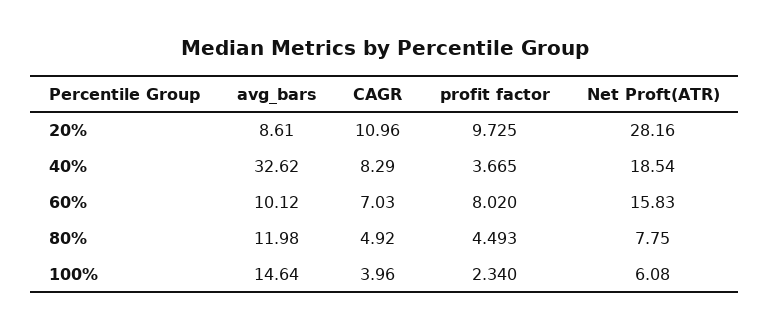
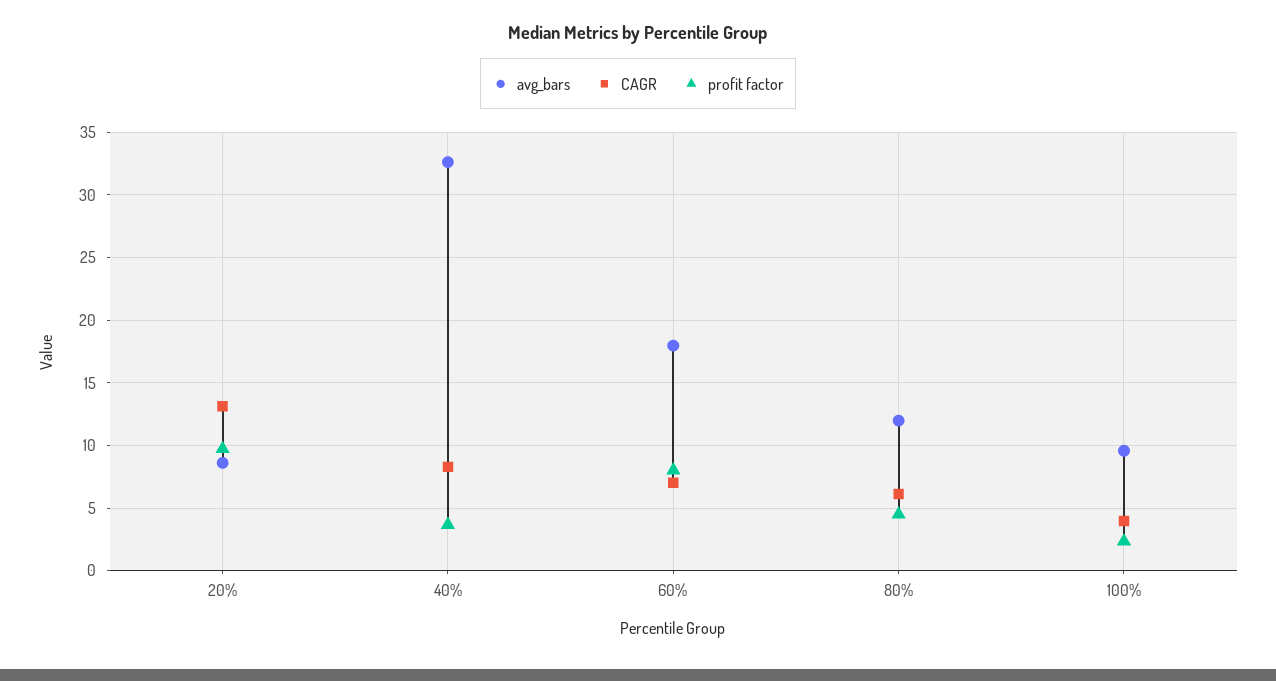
CAGR, 20%: 10.96 -> 13
Net Proft(ATR), 20%: 28.16 -> none
Net Proft(ATR), 40%: 18.54 -> none
avg_bars, 60%: 10.12 -> 18
Net Proft(ATR), 60%: 15.83 -> none
CAGR, 80%: 4.92 -> 6
Net Proft(ATR), 80%: 7.75 -> none
avg_bars, 100%: 14.64 -> 9.5
Net Proft(ATR), 100%: 6.08 -> none

